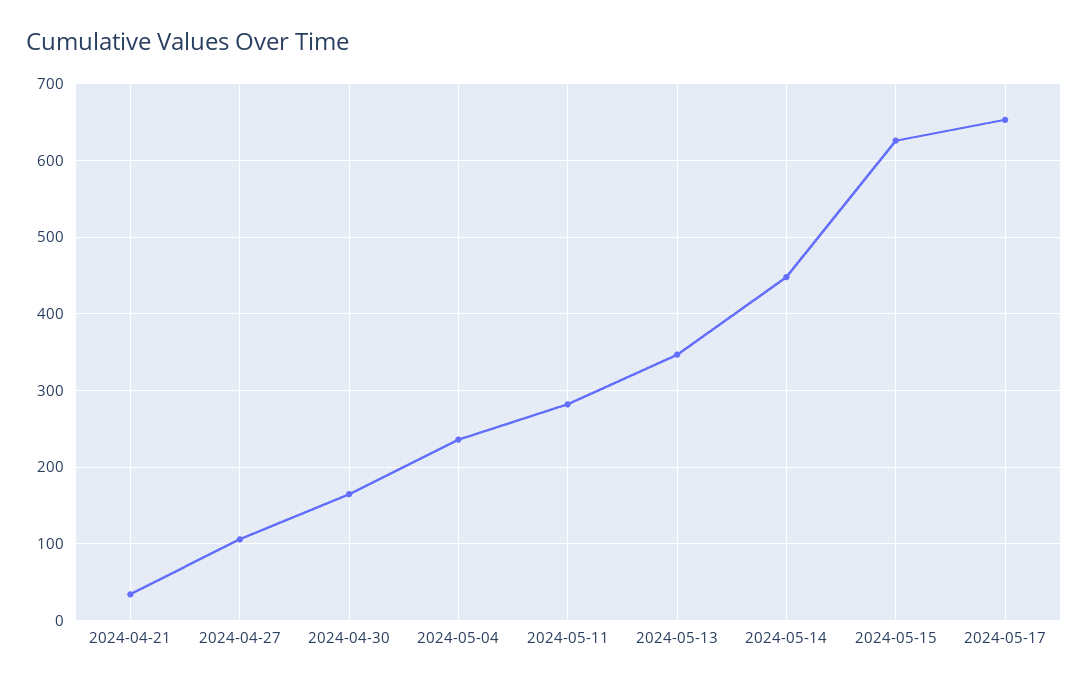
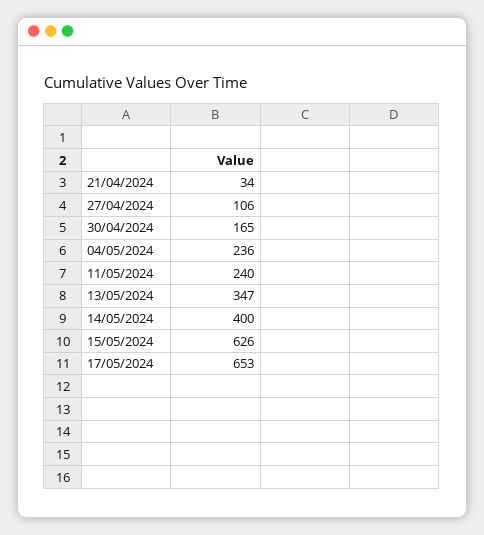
2024-05-11: 280 -> 240
2024-05-14: 450 -> 400

